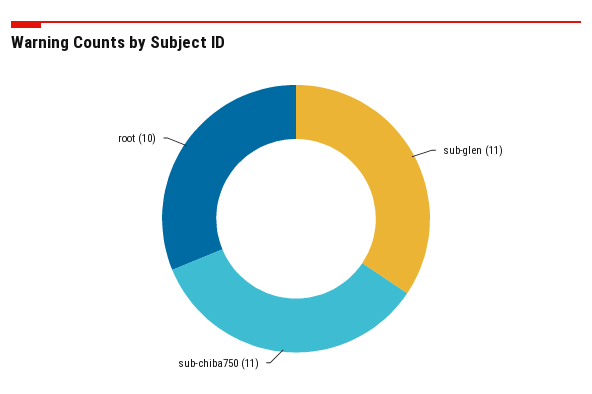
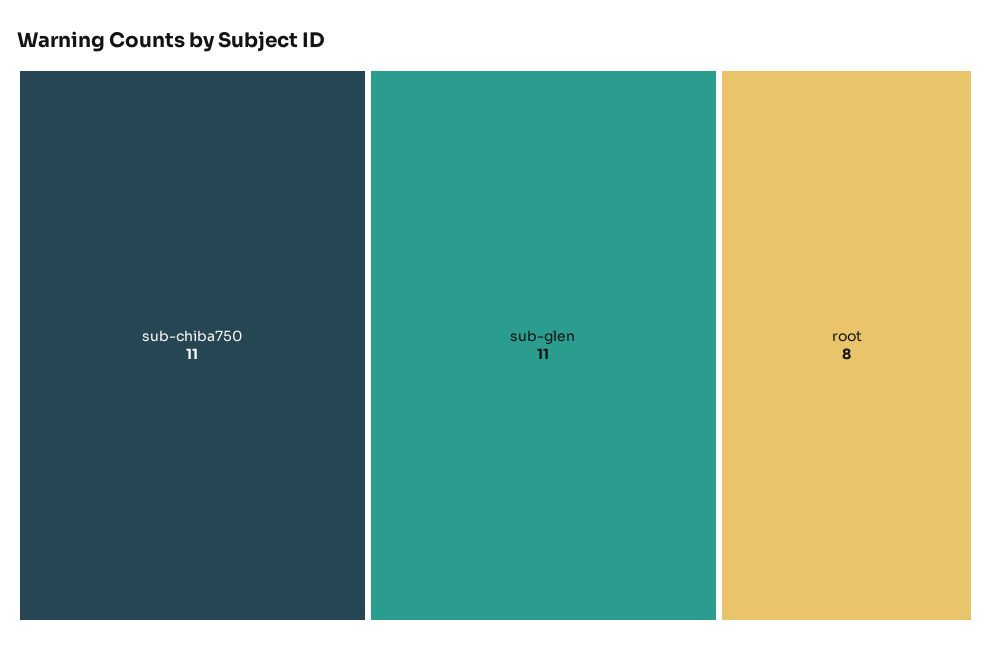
root: 10 -> 8

